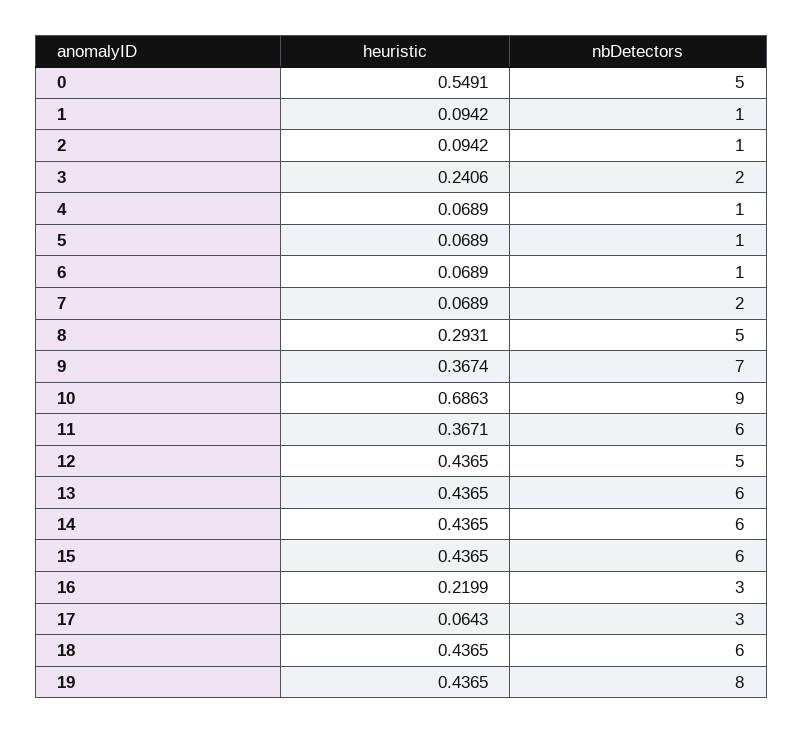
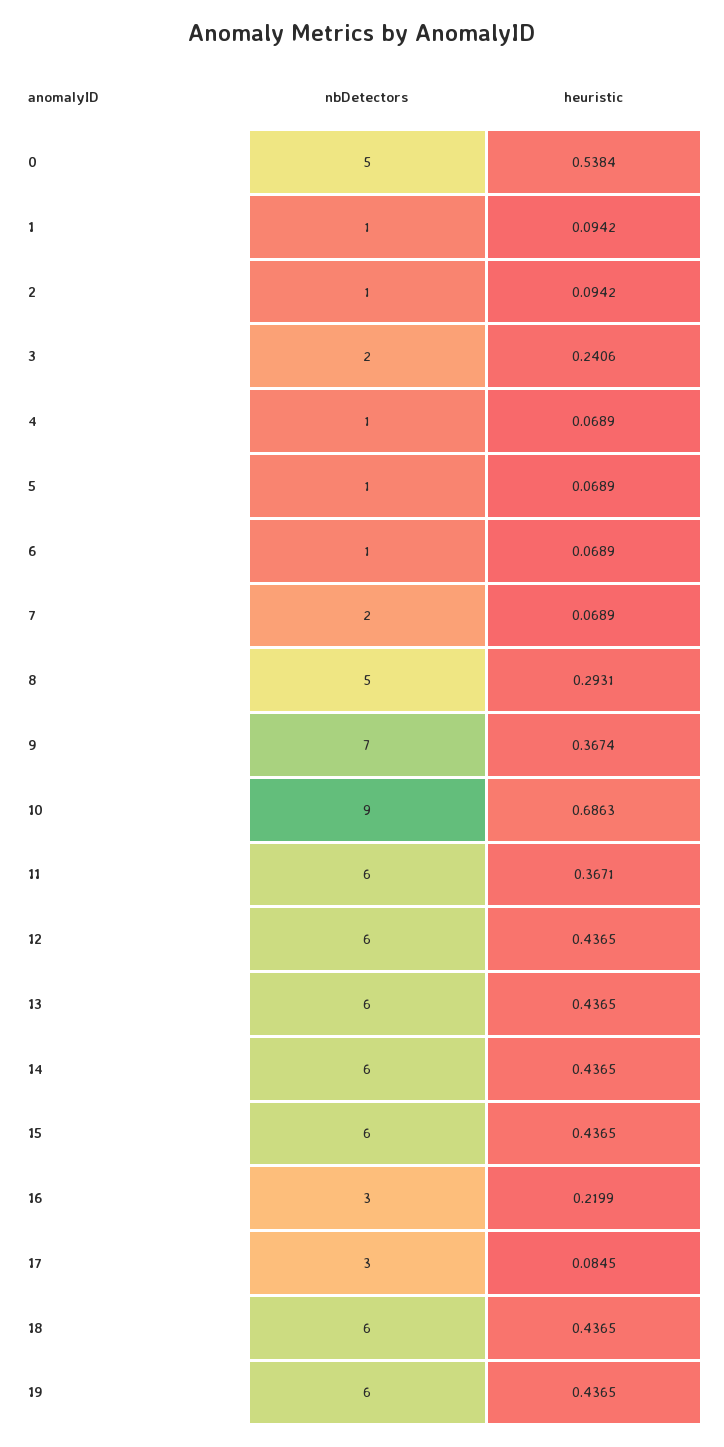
heuristic, 0: 0.5491 -> 0.5384
nbDetectors, 12: 5 -> 6
heuristic, 17: 0.0643 -> 0.0845
nbDetectors, 19: 8 -> 6

